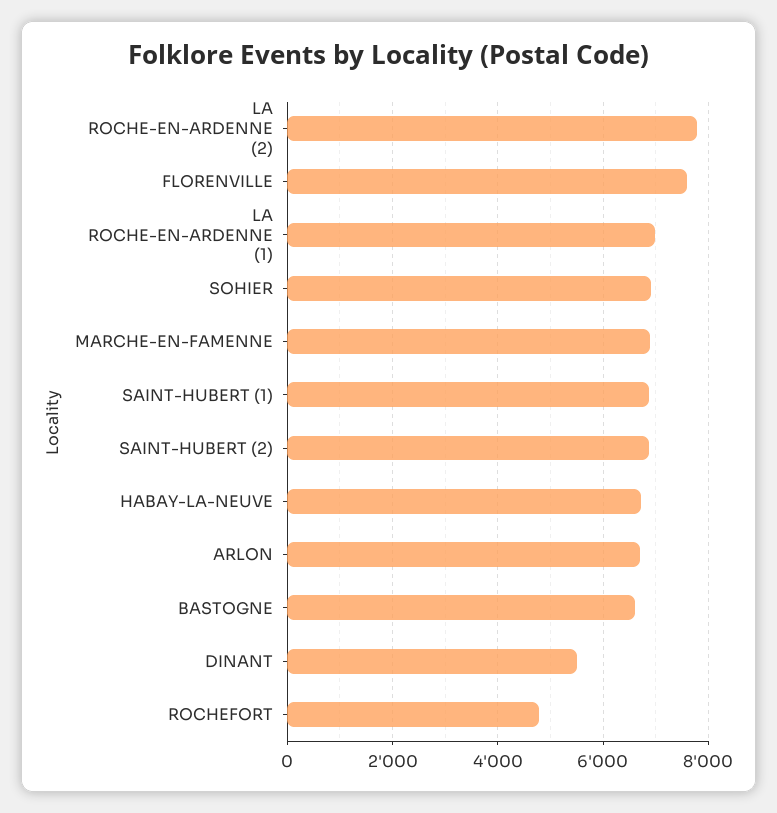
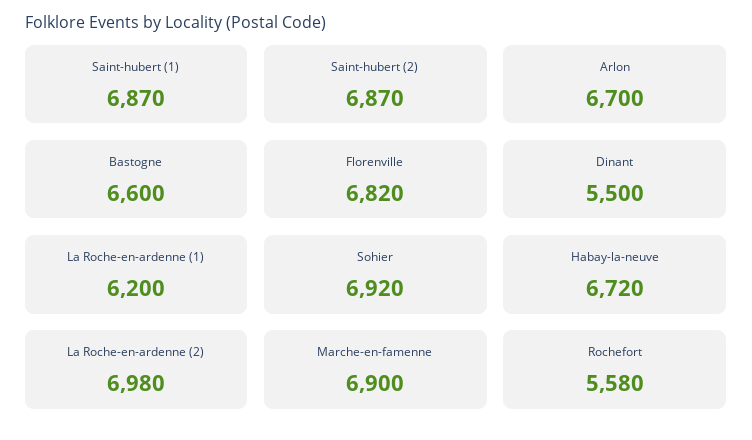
LA ROCHE-EN-ARDENNE (2): 7800 -> 6980
FLORENVILLE: 7600 -> 6820
LA ROCHE-EN-ARDENNE (1): 7000 -> 6200
ROCHEFORT: 4800 -> 5580

